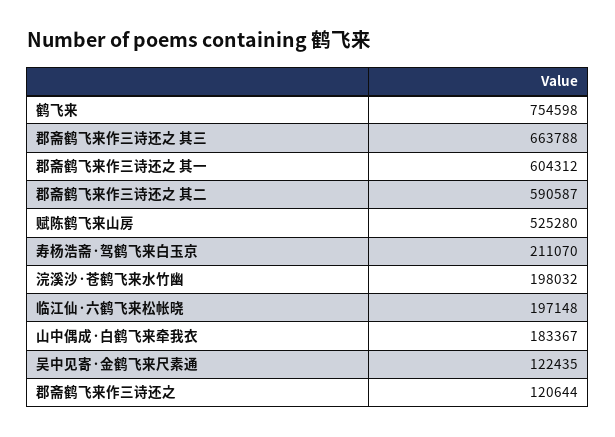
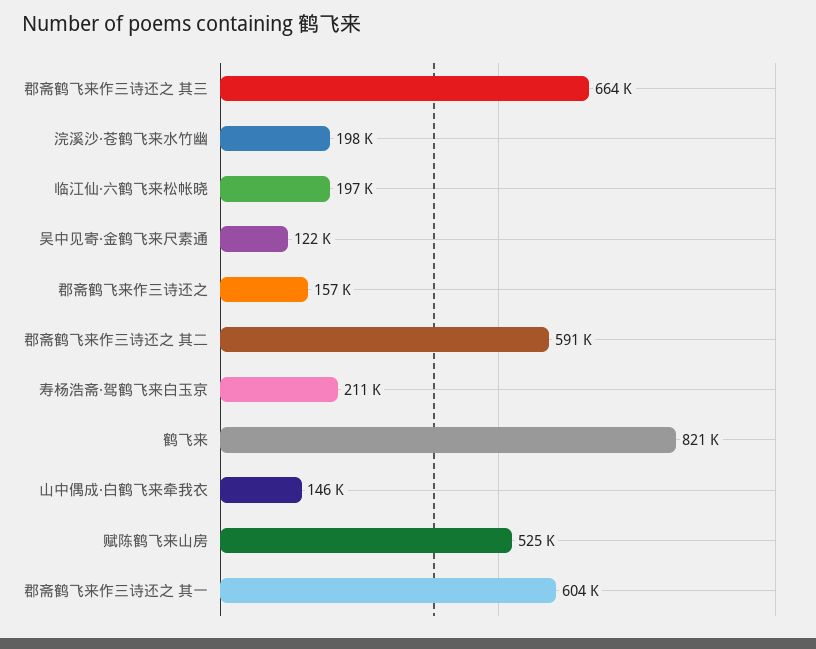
鹤飞来: 754598 -> 821000
山中偶成·白鹤飞来牵我衣: 183367 -> 146000
郡斋鹤飞来作三诗还之: 120644 -> 157000

